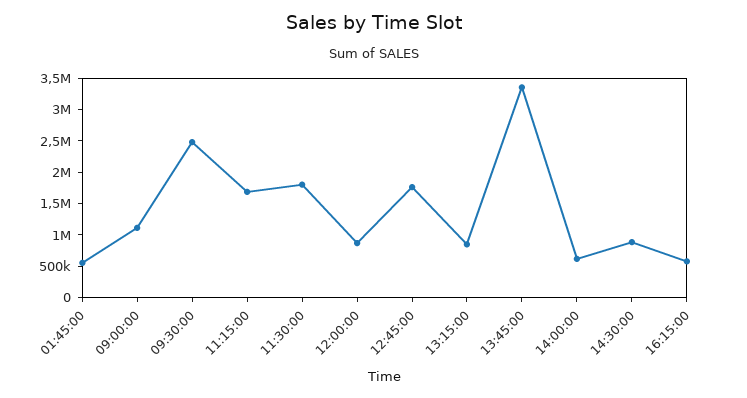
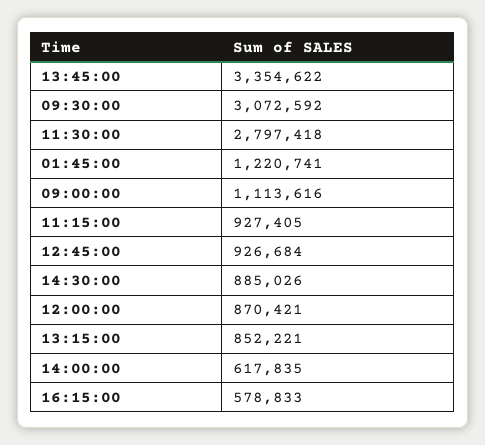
01:45:00: 500000 -> 1220741
09:30:00: 2500000 -> 3072592
11:15:00: 1750000 -> 927405
11:30:00: 1750000 -> 2797418
12:45:00: 1750000 -> 926684

